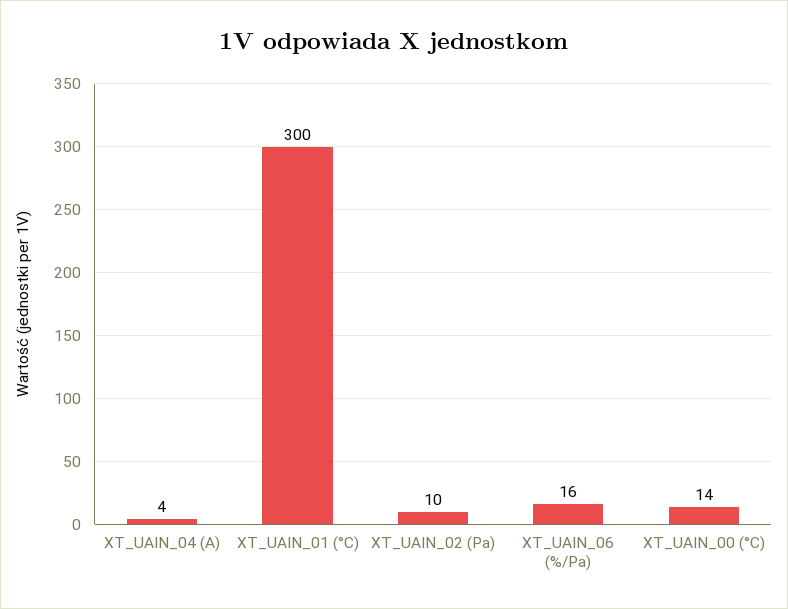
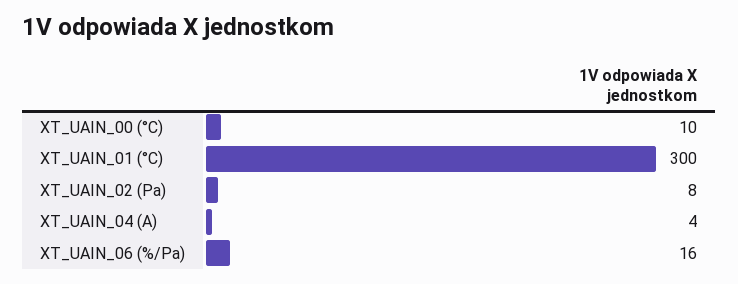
XT_UAIN_02 (Pa): 10 -> 8
XT_UAIN_00 (°C): 14 -> 10

